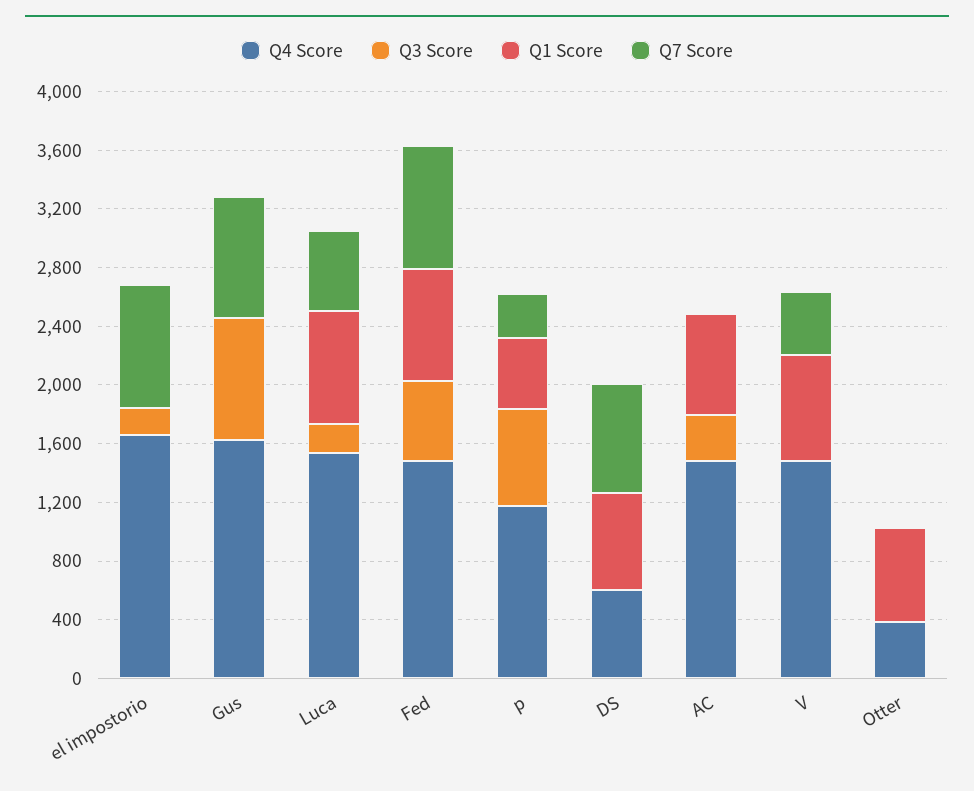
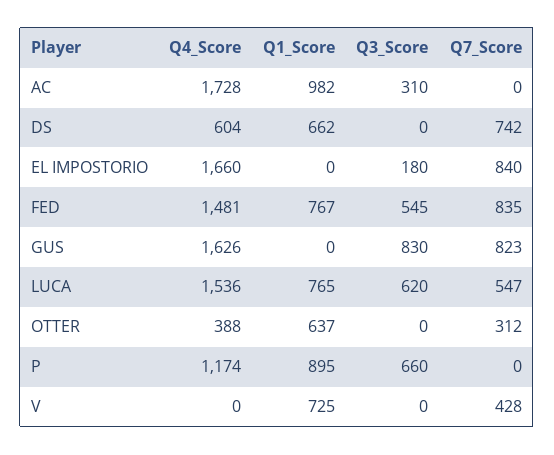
Q3 Score, Luca: 200 -> 620
Q1 Score, p: 500 -> 895
Q7 Score, p: 300 -> 0
Q4 Score, AC: 1500 -> 1728
Q1 Score, AC: 700 -> 982
Q4 Score, V: 1500 -> 0
Q7 Score, Otter: 0 -> 312

